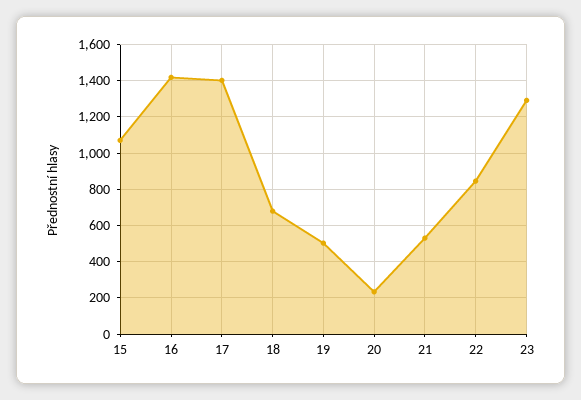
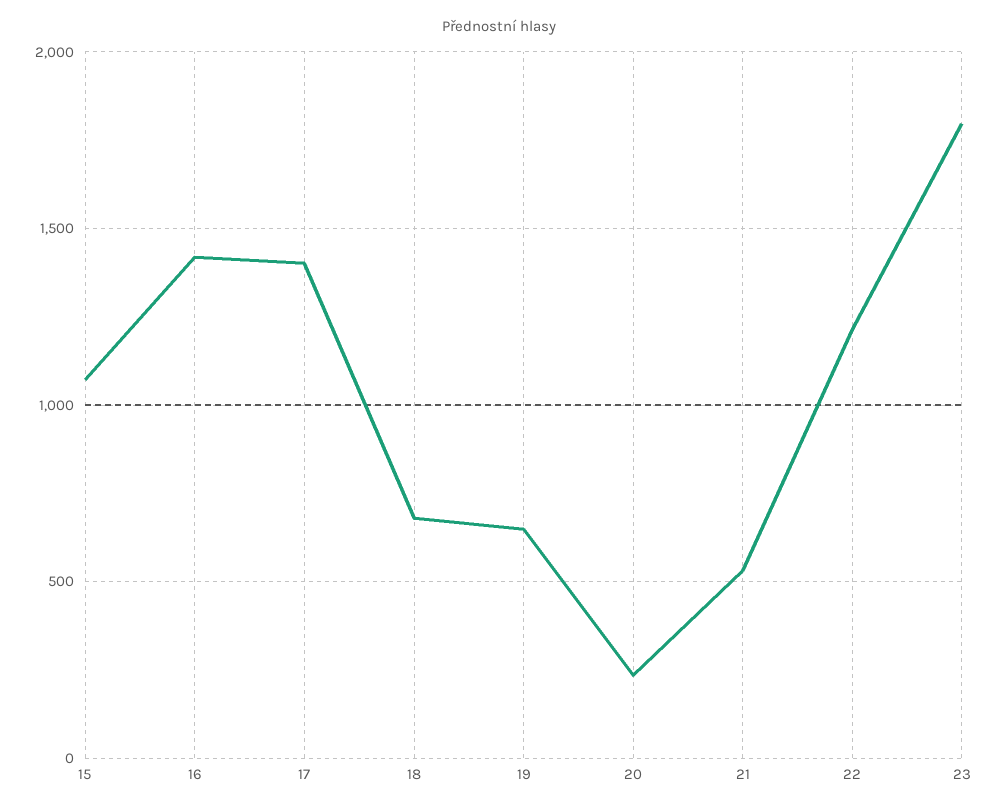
19: 500 -> 650
22: 850 -> 1200
23: 1300 -> 1800

